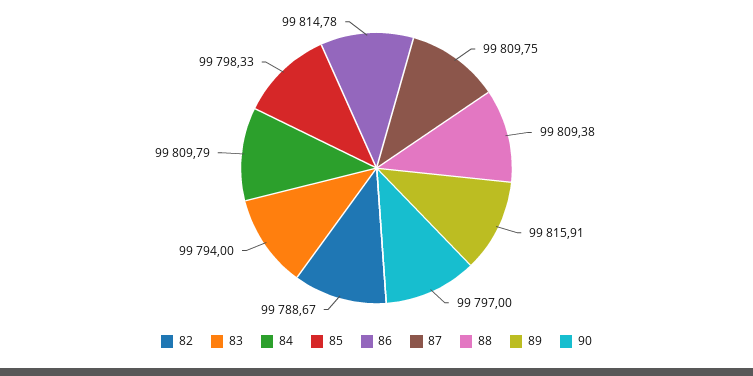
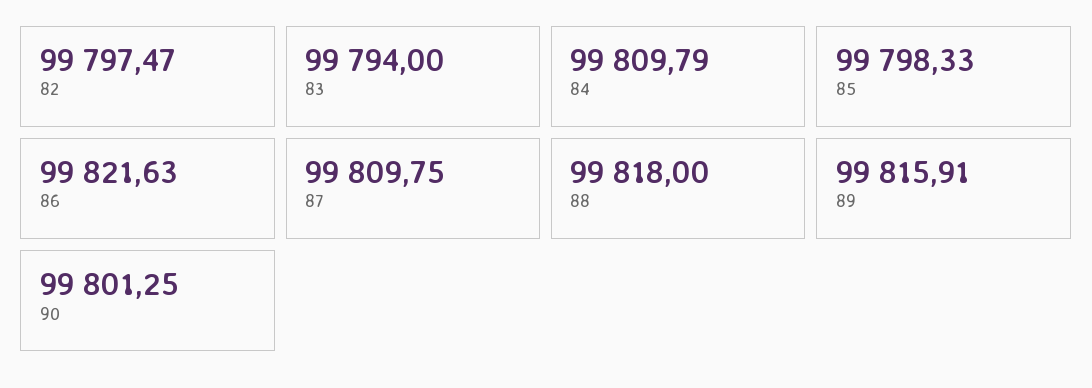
82: 99788.67 -> 99797.47
86: 99814.78 -> 99821.63
88: 99809.38 -> 99818
90: 99797 -> 99801.25

